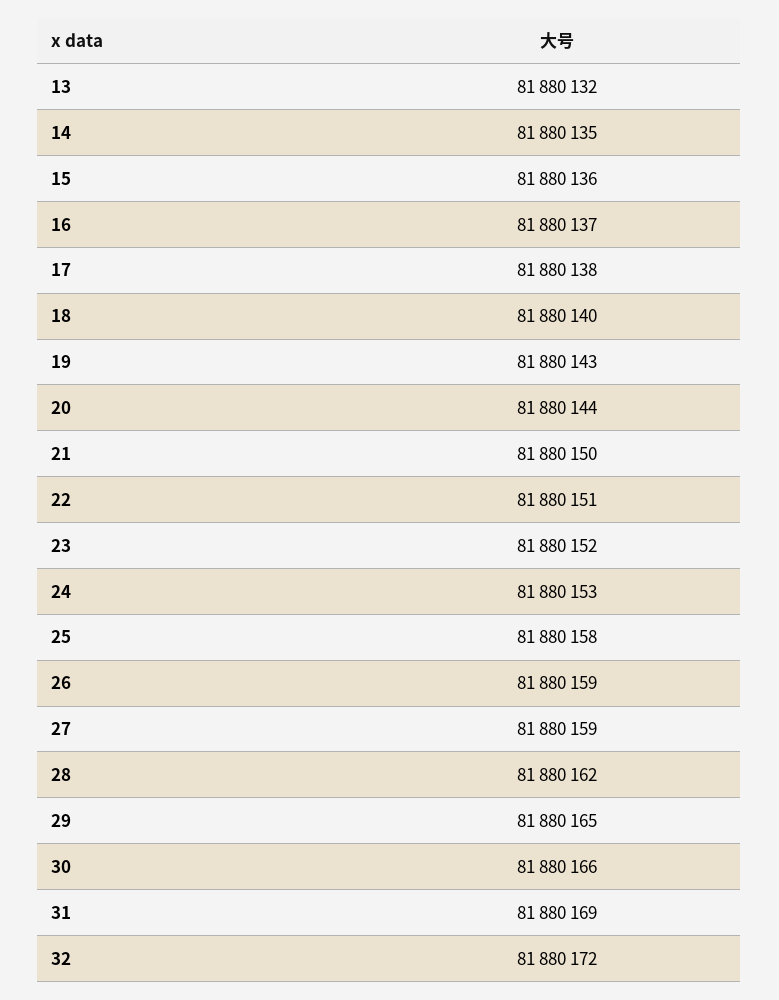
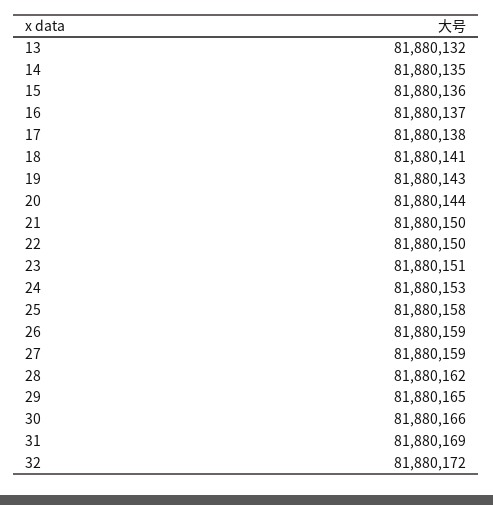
18: 81880140 -> 81880141
22: 81880151 -> 81880150
23: 81880152 -> 81880151

